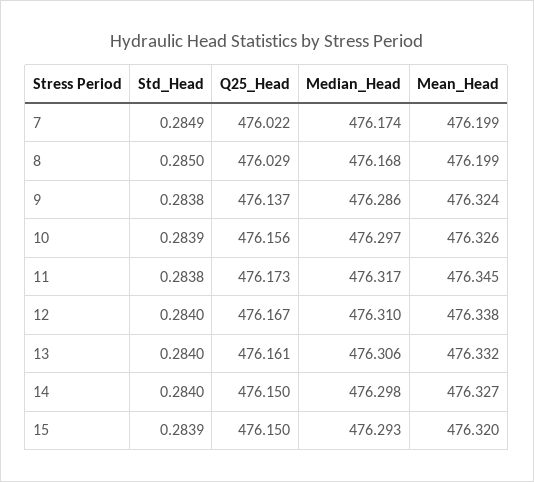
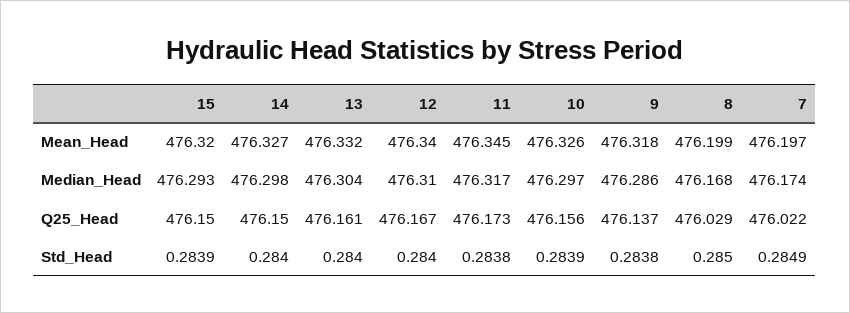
Mean_Head, 7: 476.199 -> 476.197
Mean_Head, 9: 476.324 -> 476.318
Mean_Head, 12: 476.338 -> 476.34
Median_Head, 13: 476.306 -> 476.304

